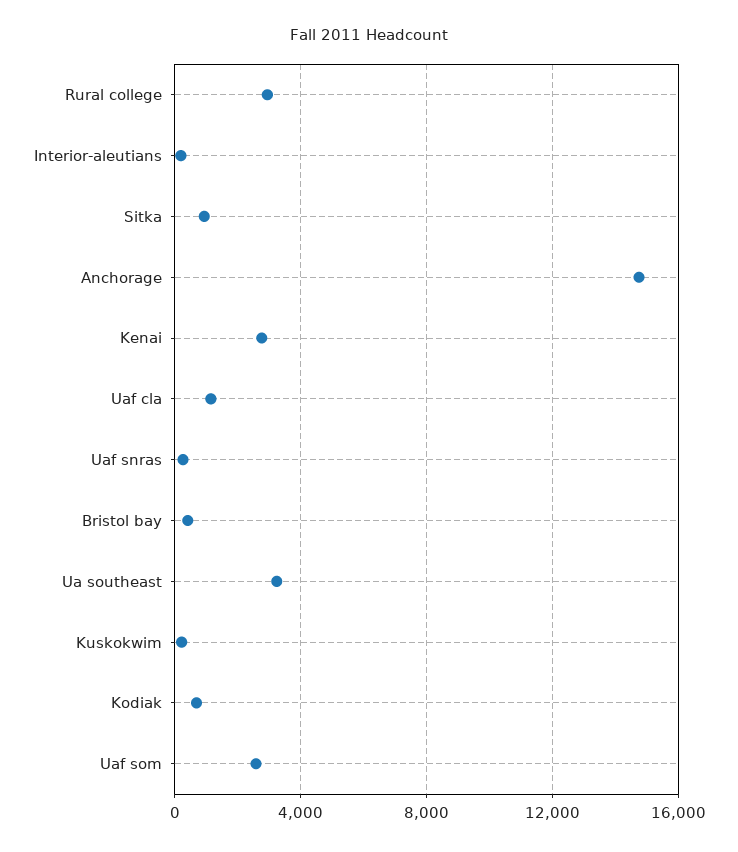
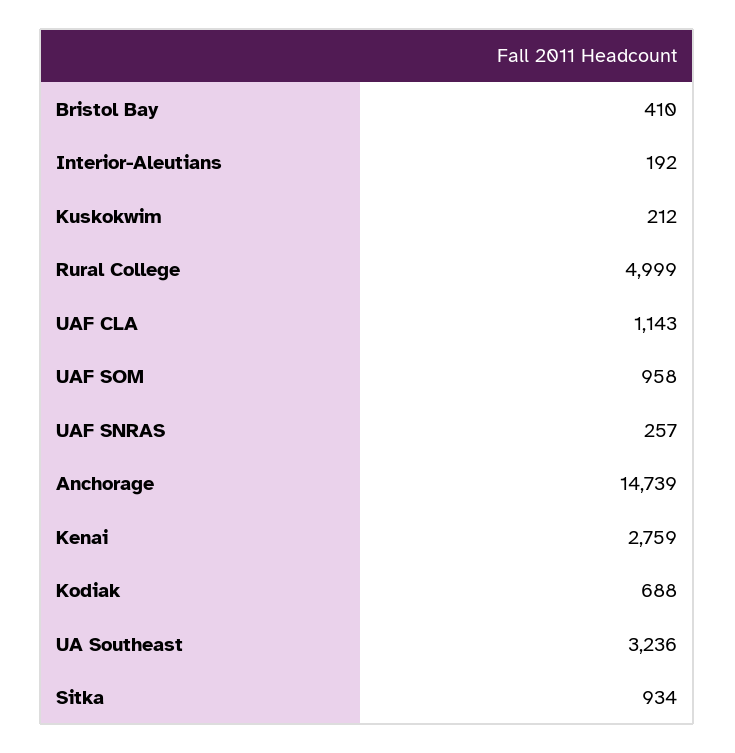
Rural college: 3000 -> 4999
Uaf som: 2500 -> 958

